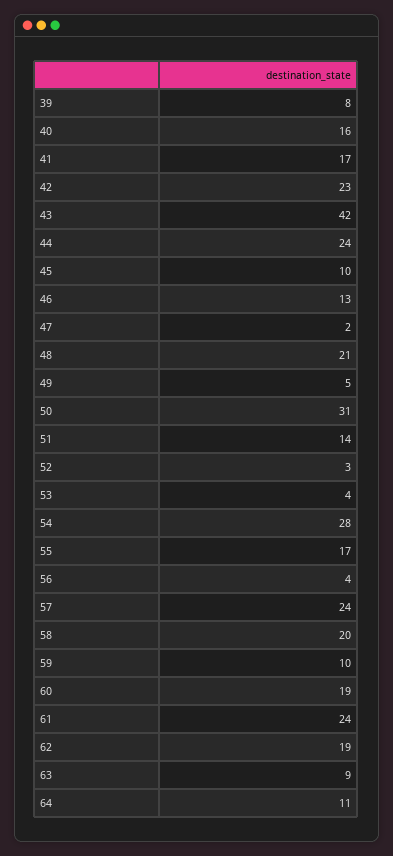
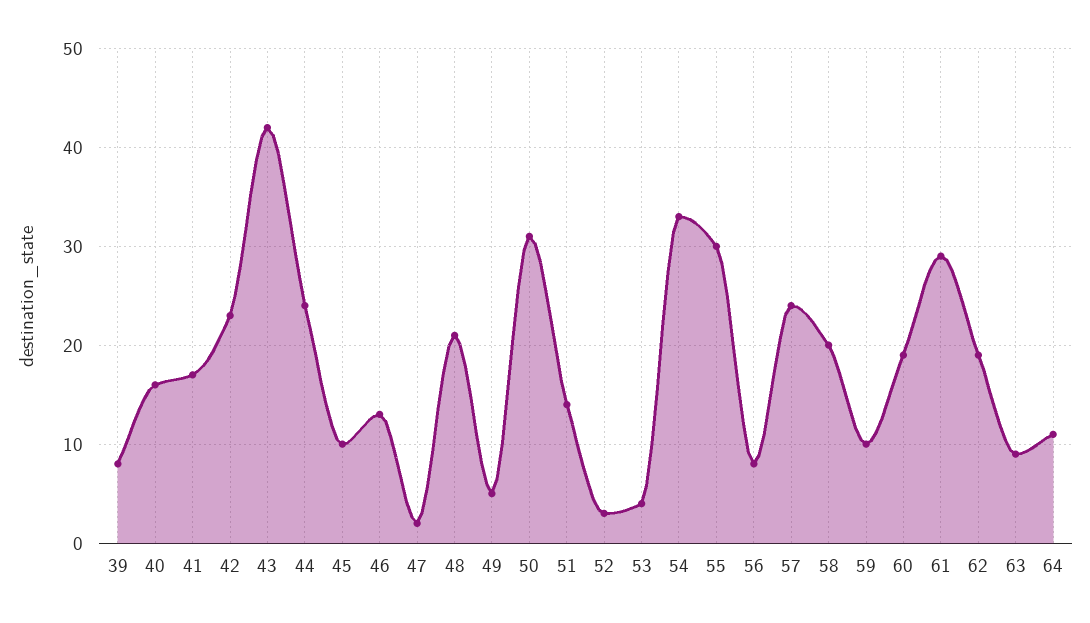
54: 28 -> 33
55: 17 -> 30
56: 4 -> 8
61: 24 -> 29

